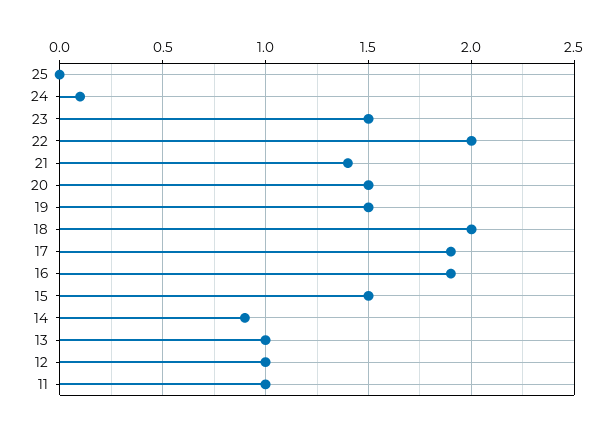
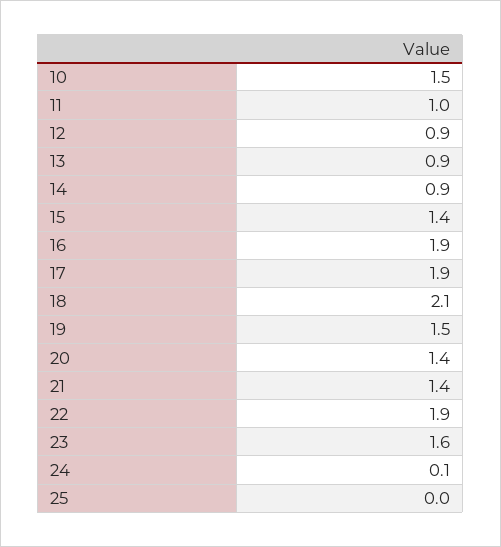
23: 1.5 -> 1.6
22: 2 -> 1.9
20: 1.5 -> 1.4
18: 2 -> 2.1
15: 1.5 -> 1.4
13: 1 -> 0.9
12: 1 -> 0.9
10: none -> 1.5

